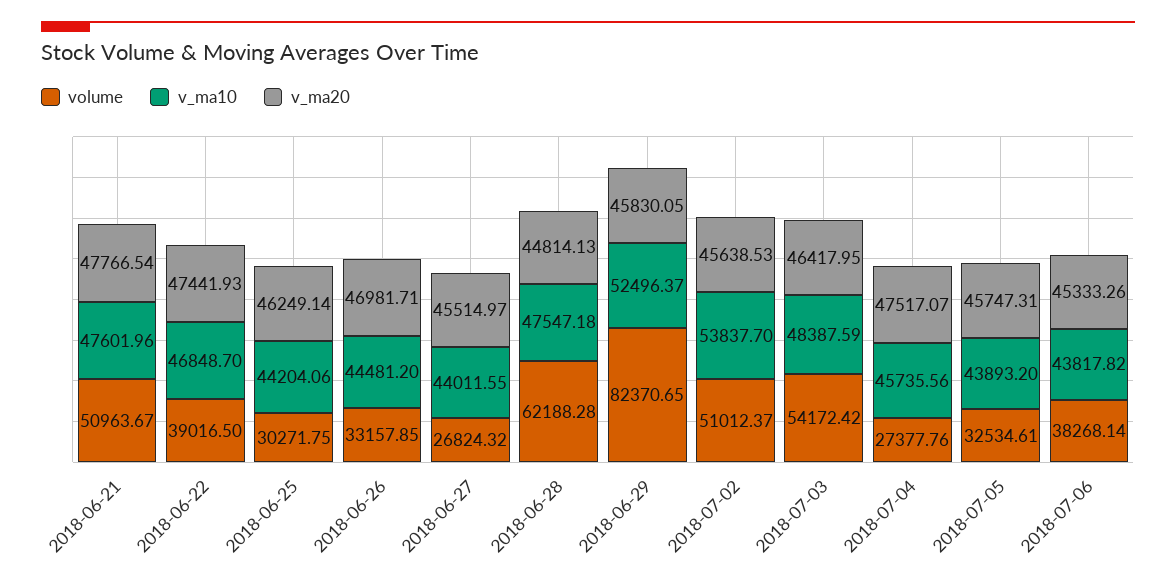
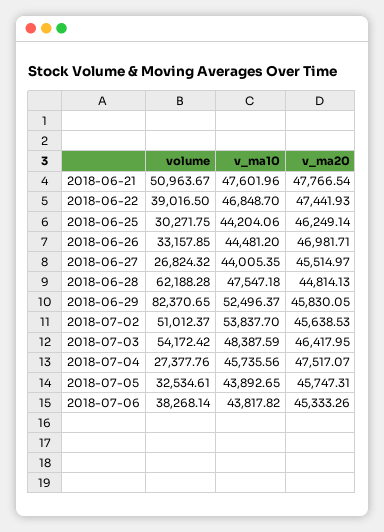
v_ma10, 2018-06-27: 44011.55 -> 44005.35
v_ma10, 2018-07-05: 43893.2 -> 43892.65

